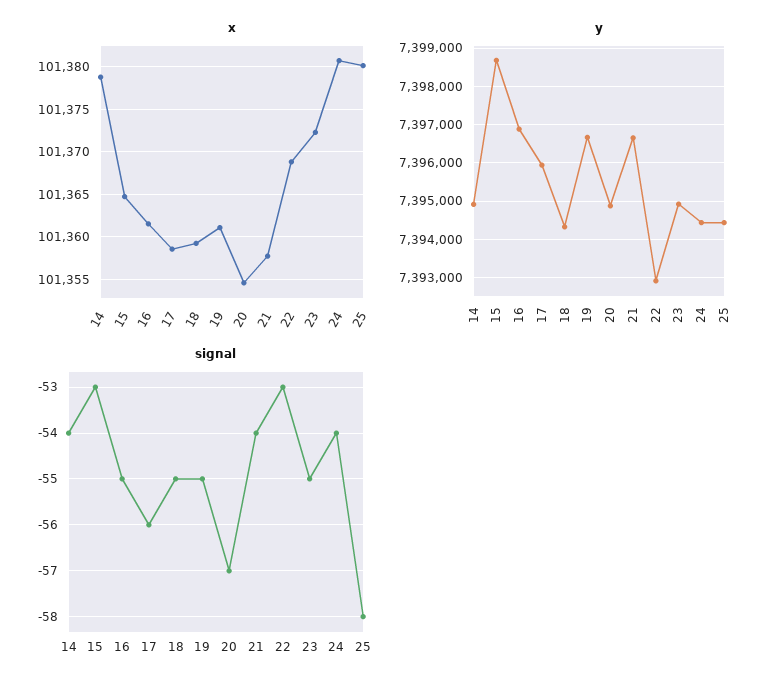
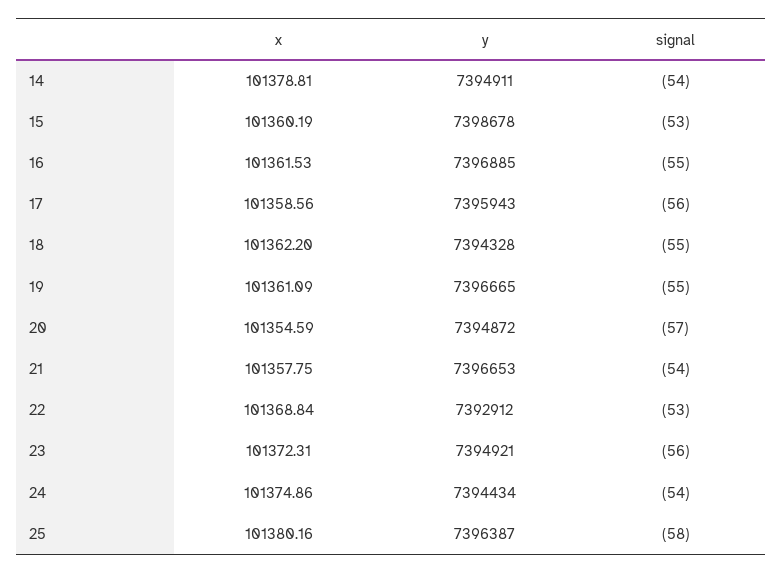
x, 15: 101365 -> 101360.19
x, 18: 101359 -> 101362.2
x, 24: 101381 -> 101374.86
y, 25: 7394400 -> 7396387
signal, 23: -55 -> -56

